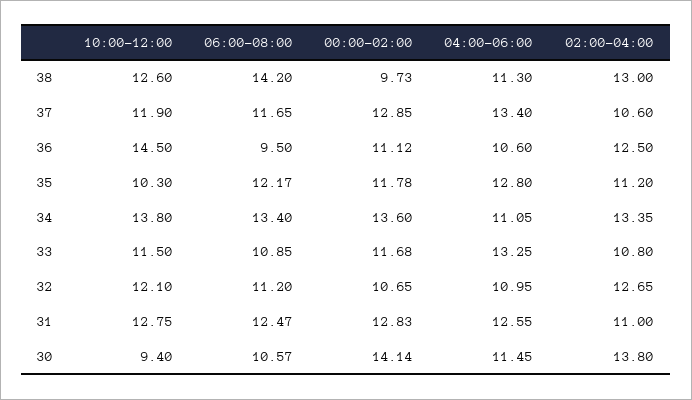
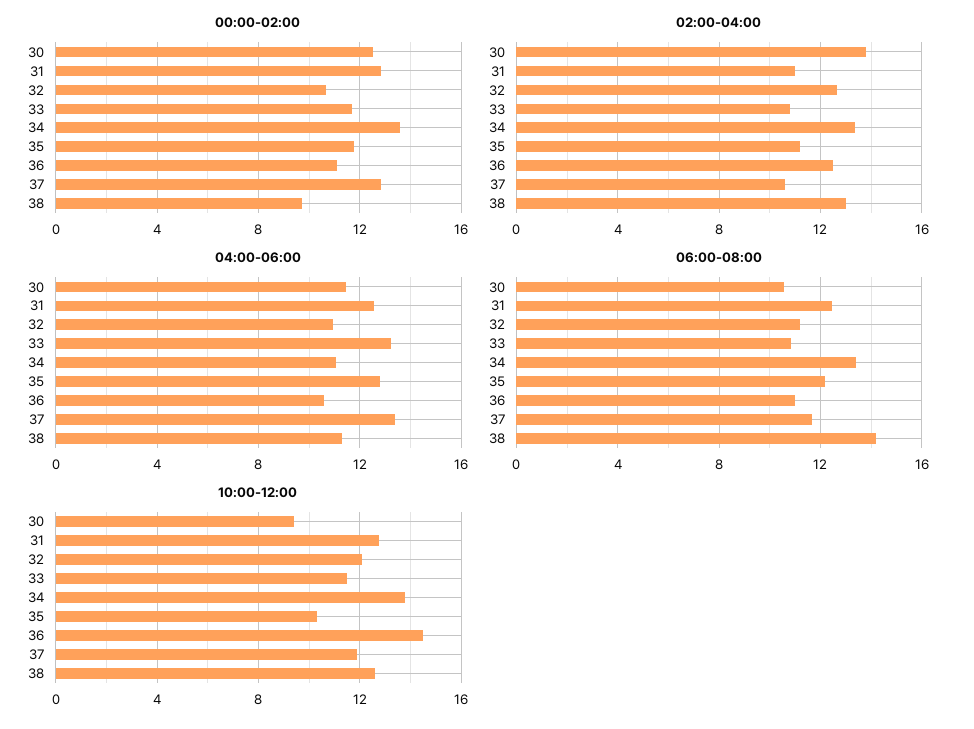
06:00-08:00, 36: 9.5 -> 11
00:00-02:00, 30: 14.14 -> 12.5

